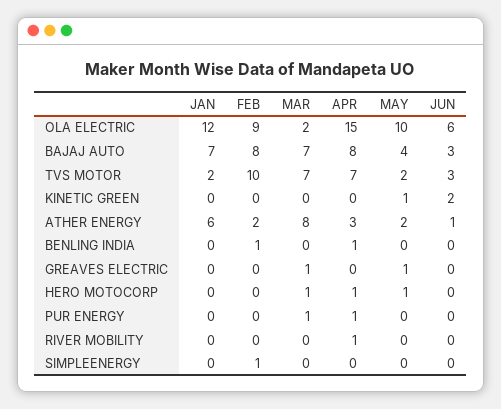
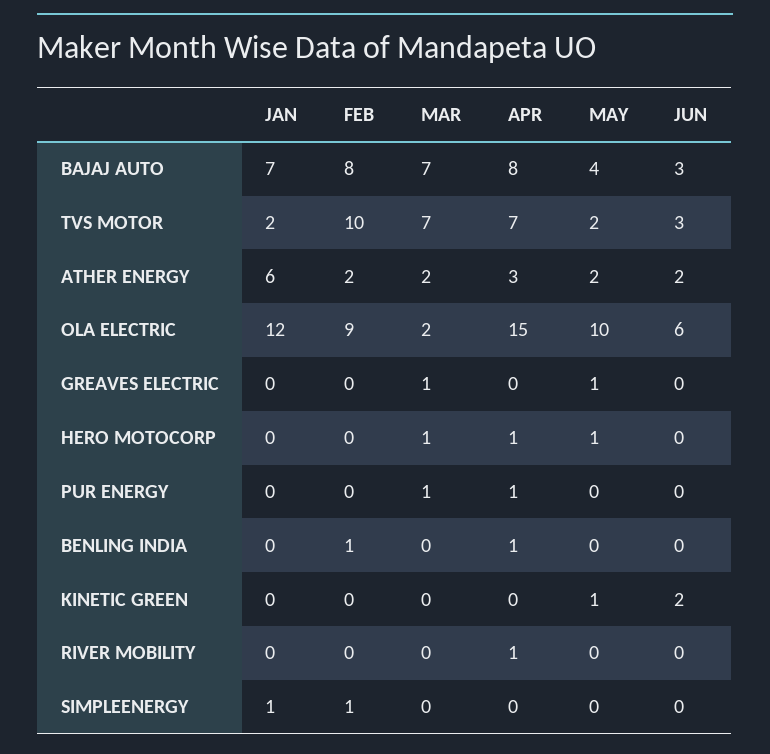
MAR, ATHER ENERGY: 8 -> 2
JUN, ATHER ENERGY: 1 -> 2
JAN, SIMPLEENERGY: 0 -> 1

